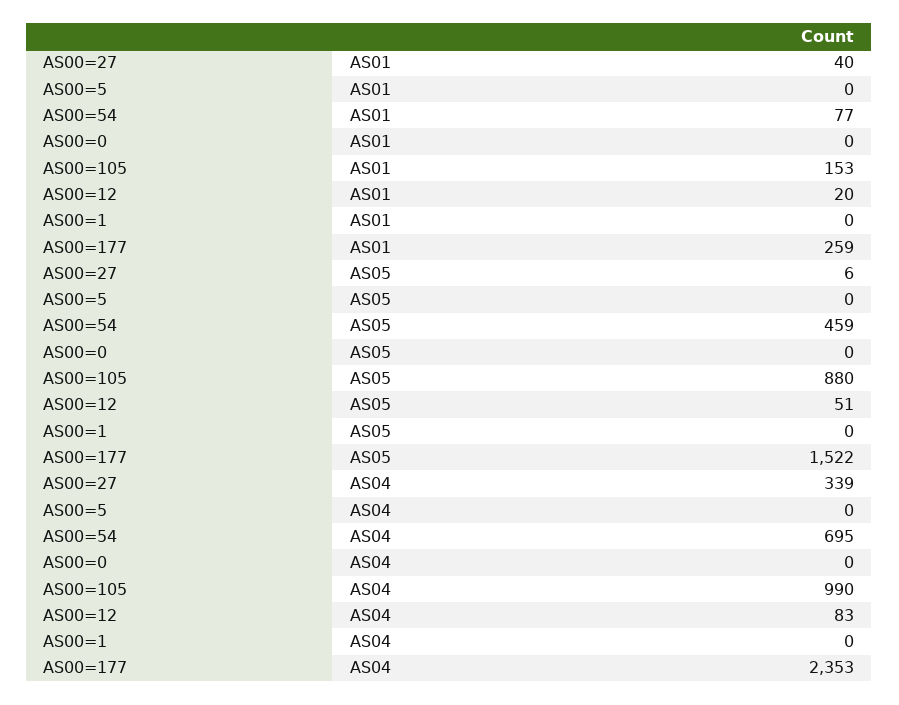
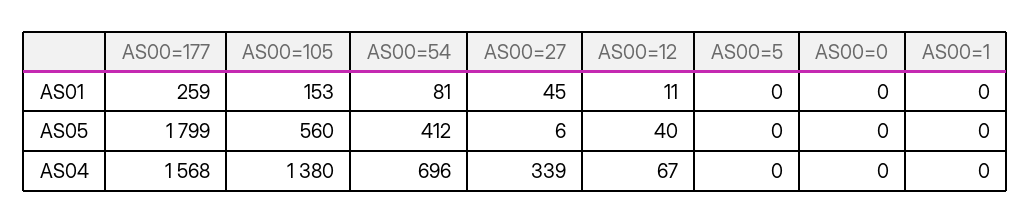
AS00=27, AS01: 40 -> 45
AS00=54, AS01: 77 -> 81
AS00=12, AS01: 20 -> 11
AS00=54, AS05: 459 -> 412
AS00=105, AS05: 880 -> 560
AS00=12, AS05: 51 -> 40
AS00=177, AS05: 1522 -> 1799
AS00=54, AS04: 695 -> 696
AS00=105, AS04: 990 -> 1380
AS00=12, AS04: 83 -> 67
AS00=177, AS04: 2353 -> 1568

